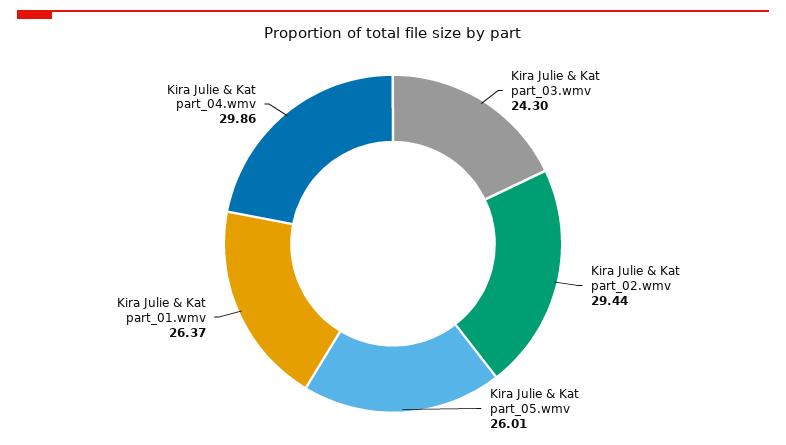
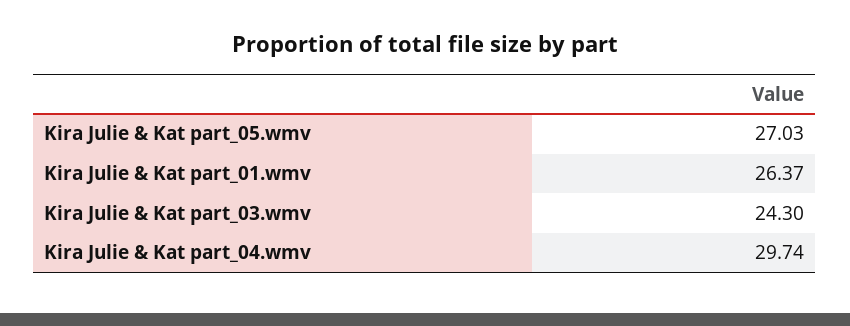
Kira Julie & Kat part_02.wmv: 29.44 -> none
Kira Julie & Kat part_05.wmv: 26.01 -> 27.03
Kira Julie & Kat part_04.wmv: 29.86 -> 29.74

